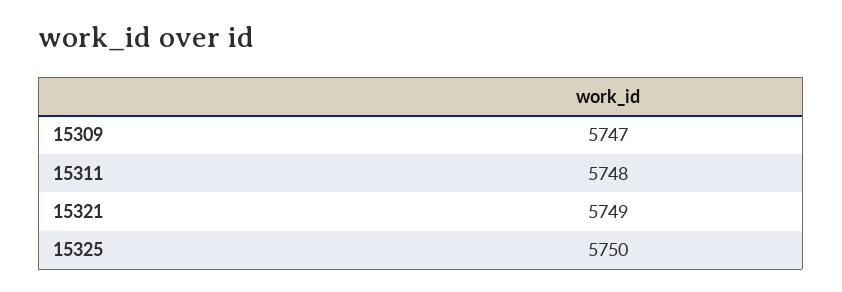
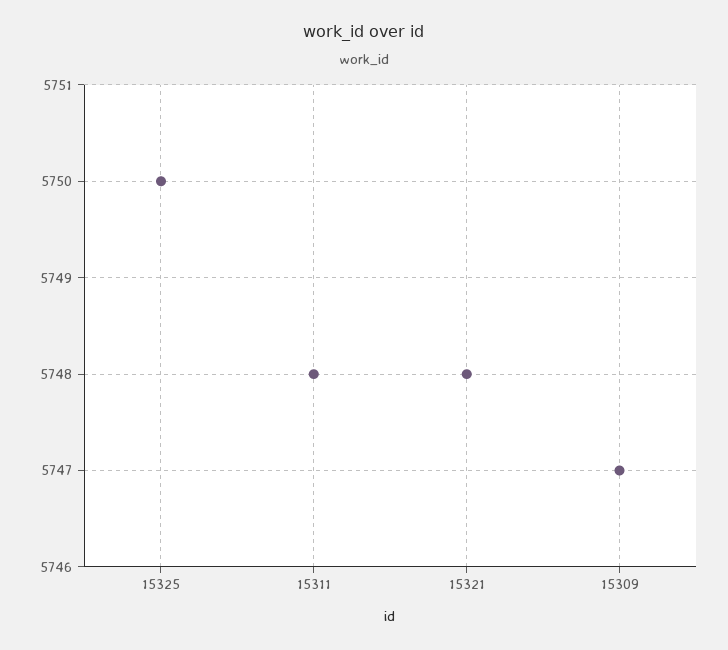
15321: 5749 -> 5748

